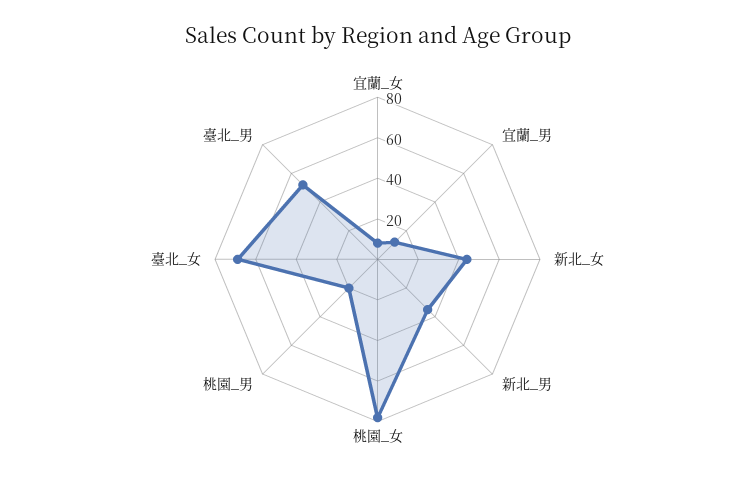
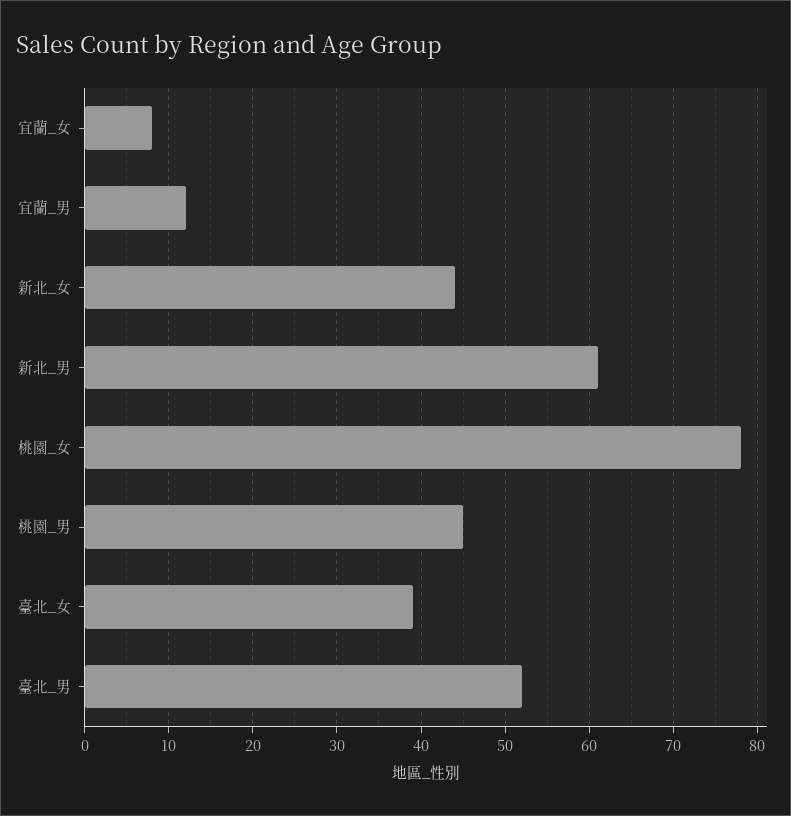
新北_男: 35 -> 61
桃園_男: 20 -> 45
臺北_女: 70 -> 39

